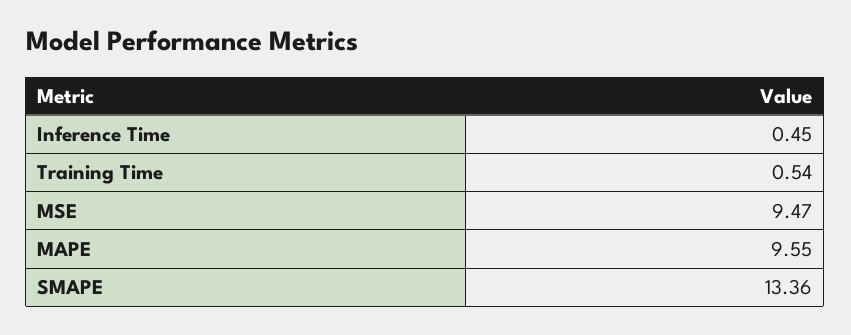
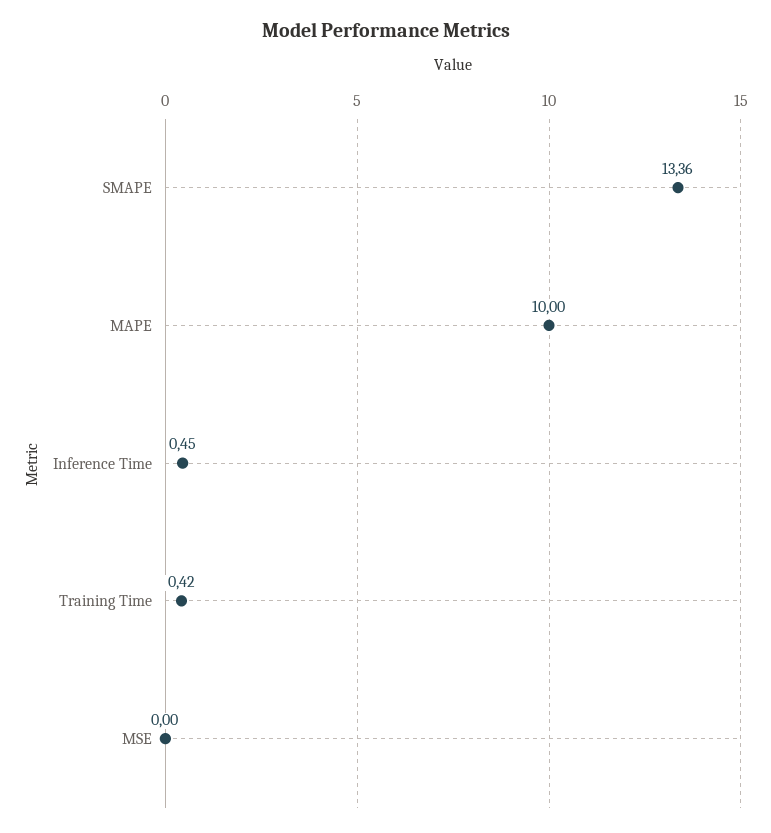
Training Time: 0.54 -> 0.42
MSE: 9.47 -> 0
MAPE: 9.55 -> 10

